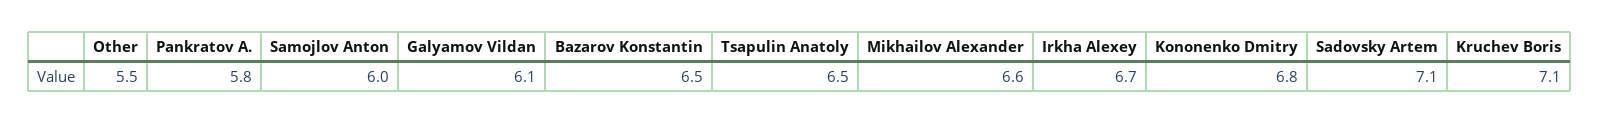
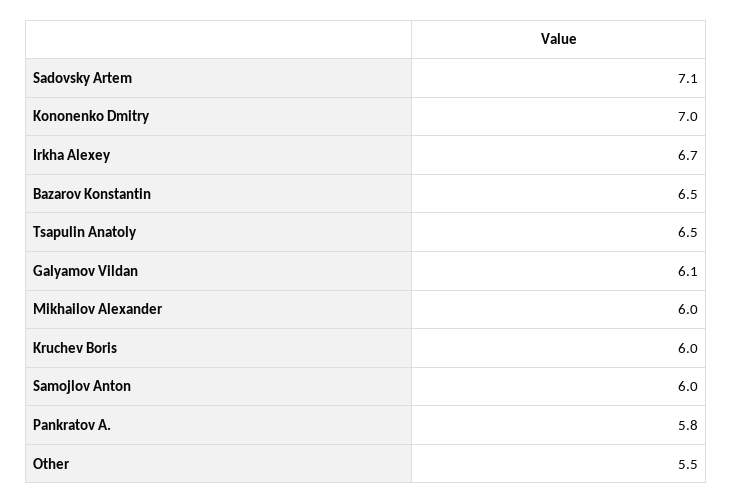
Mikhailov Alexander: 6.6 -> 6
Kononenko Dmitry: 6.8 -> 7
Kruchev Boris: 7.1 -> 6

